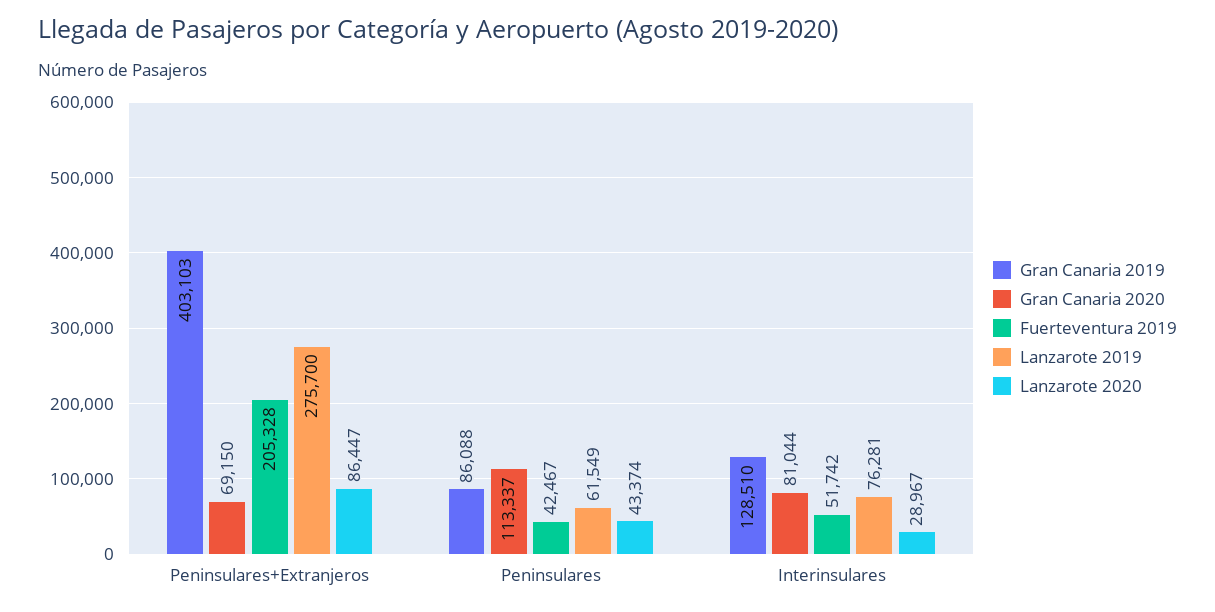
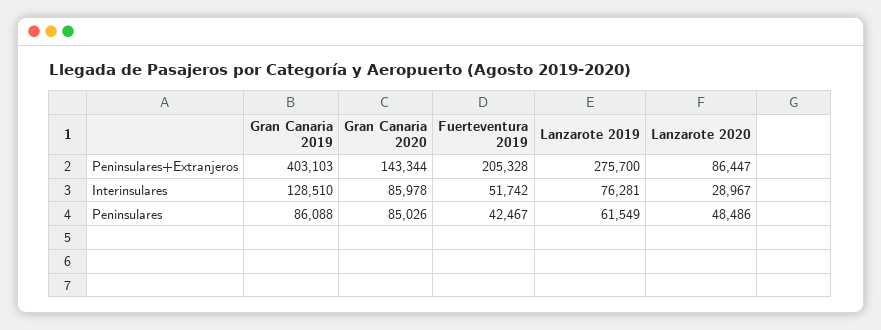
Gran Canaria 2020, Peninsulares+Extranjeros: 69150 -> 143344
Gran Canaria 2020, Peninsulares: 113337 -> 85026
Lanzarote 2020, Peninsulares: 43374 -> 48486
Gran Canaria 2020, Interinsulares: 81044 -> 85978

